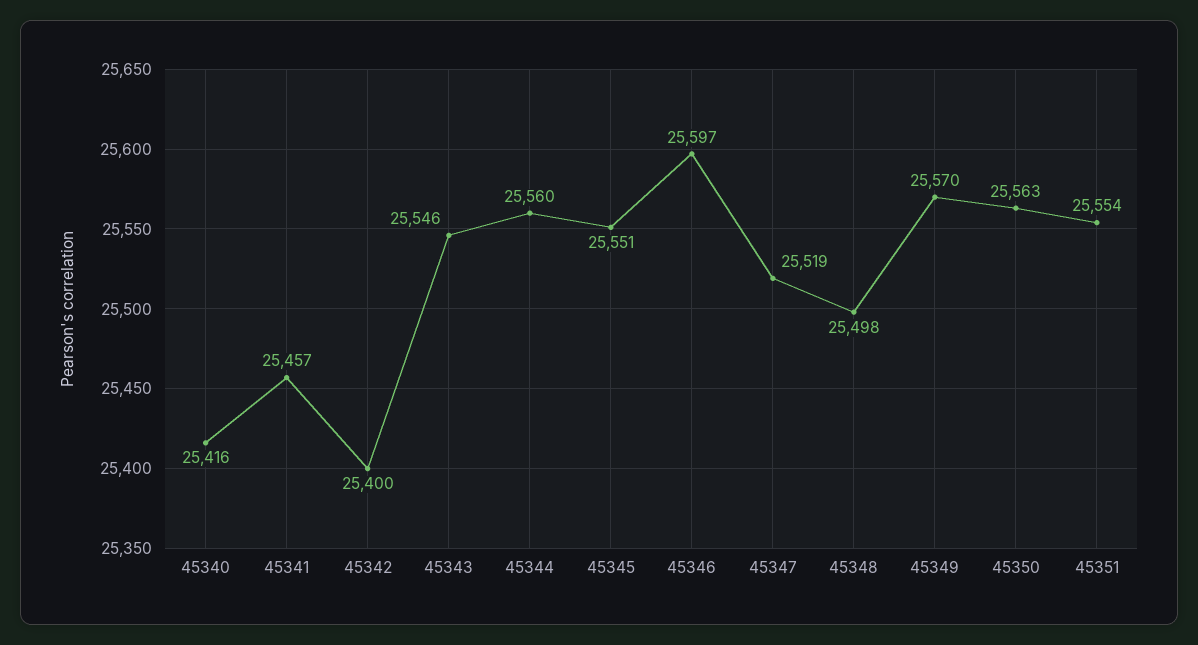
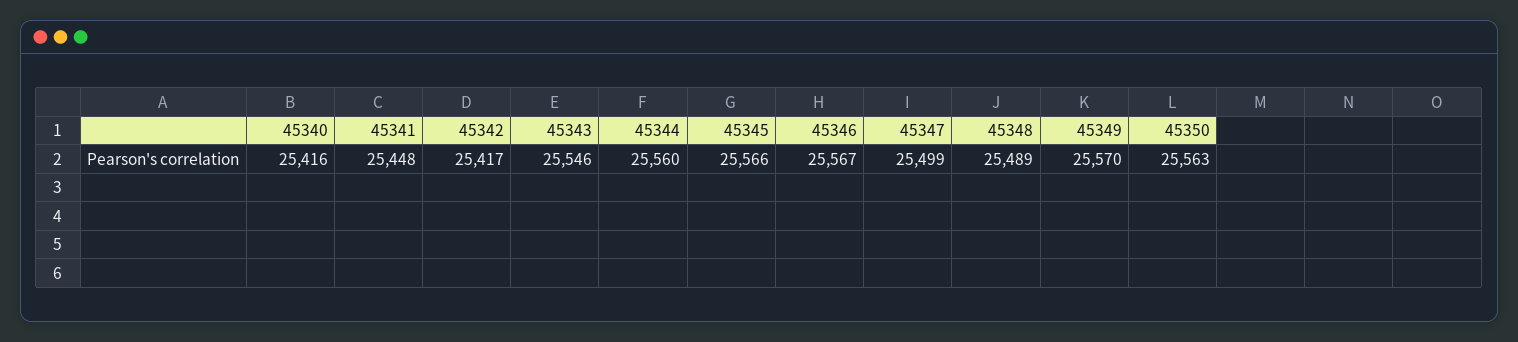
45341: 25457 -> 25448
45342: 25400 -> 25417
45345: 25551 -> 25566
45346: 25597 -> 25567
45347: 25519 -> 25499
45348: 25498 -> 25489
45351: 25554 -> none

